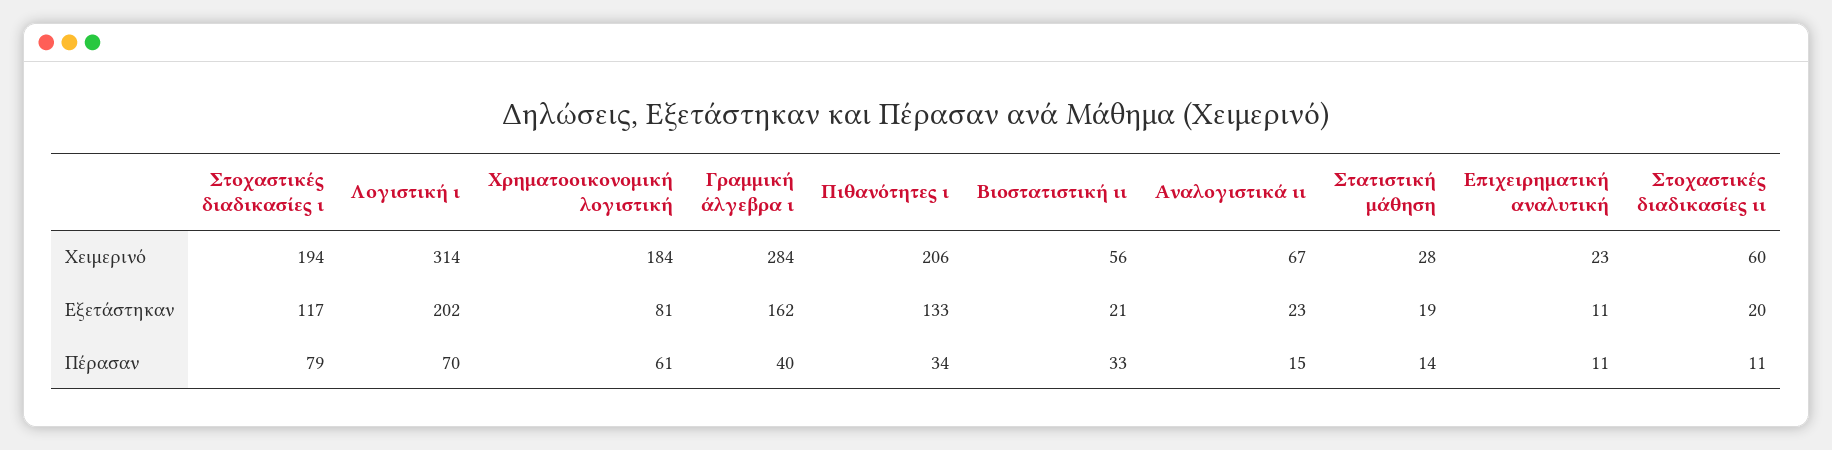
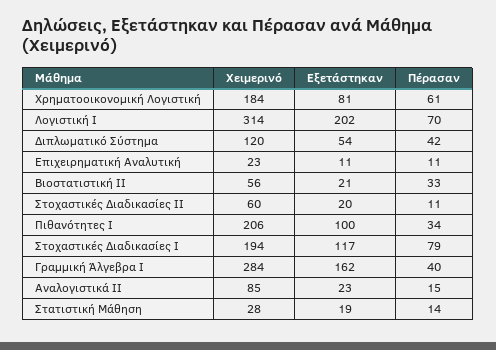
Αναλογιστικά ιι, Χειμερινό: 67 -> 85
Πιθανότητες ι, Εξετάστηκαν: 133 -> 100
Διπλωματικό Σύστημα, Χειμερινό: none -> 120
Διπλωματικό Σύστημα, Εξετάστηκαν: none -> 54
Διπλωματικό Σύστημα, Πέρασαν: none -> 42

